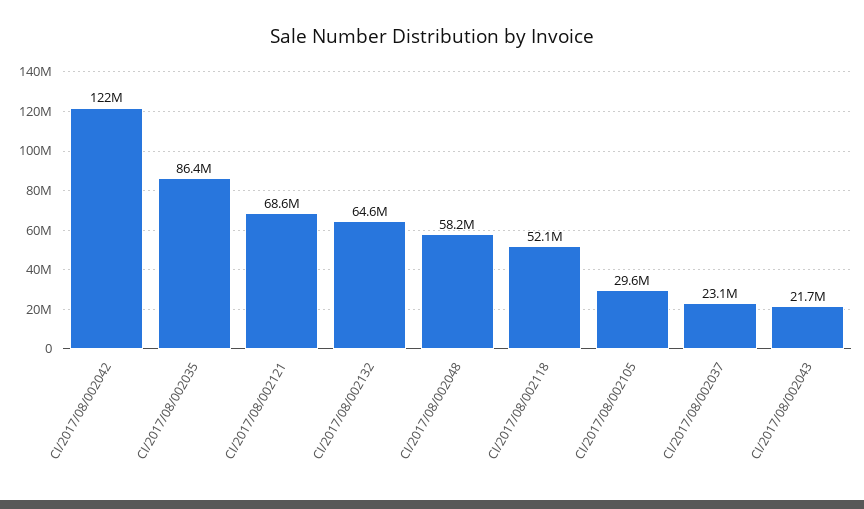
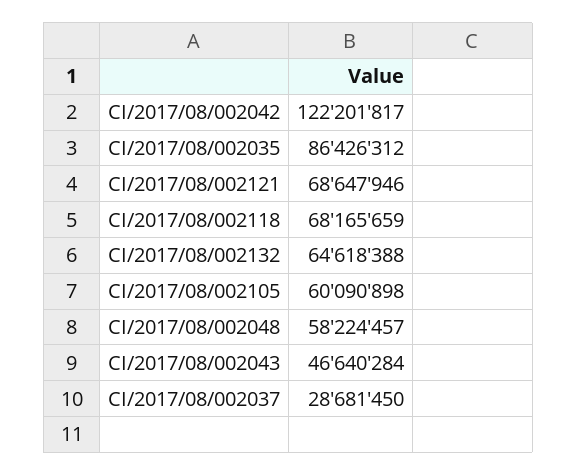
CI/2017/08/002118: 52100000 -> 68165659
CI/2017/08/002105: 29600000 -> 60090898
CI/2017/08/002037: 23100000 -> 28681450
CI/2017/08/002043: 21700000 -> 46640284

